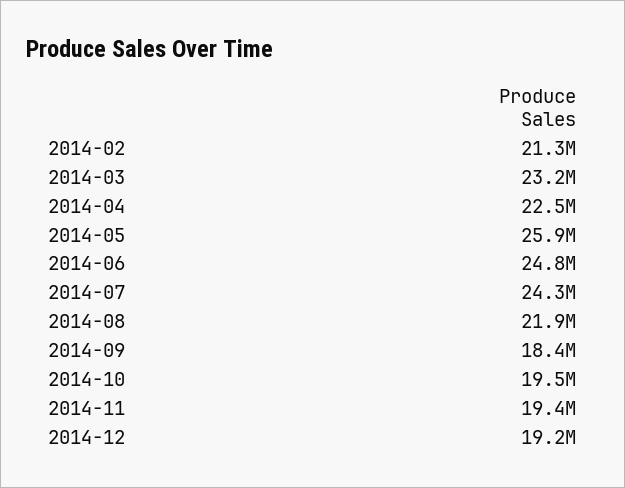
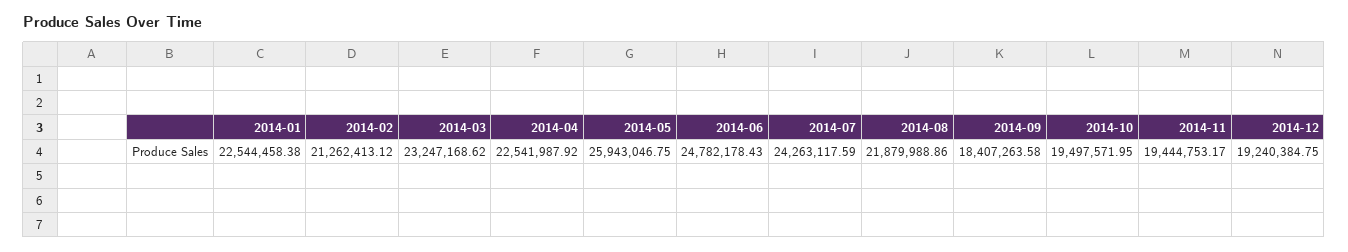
2014-01: none -> 22544458.38

